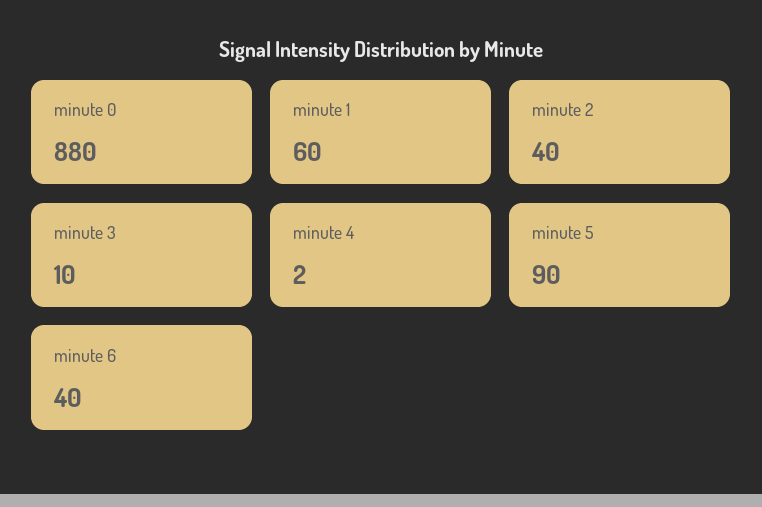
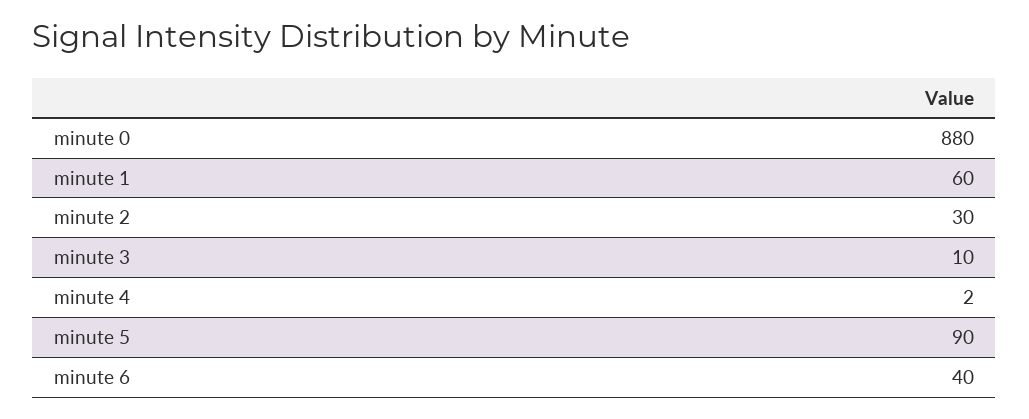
minute 2: 40 -> 30

